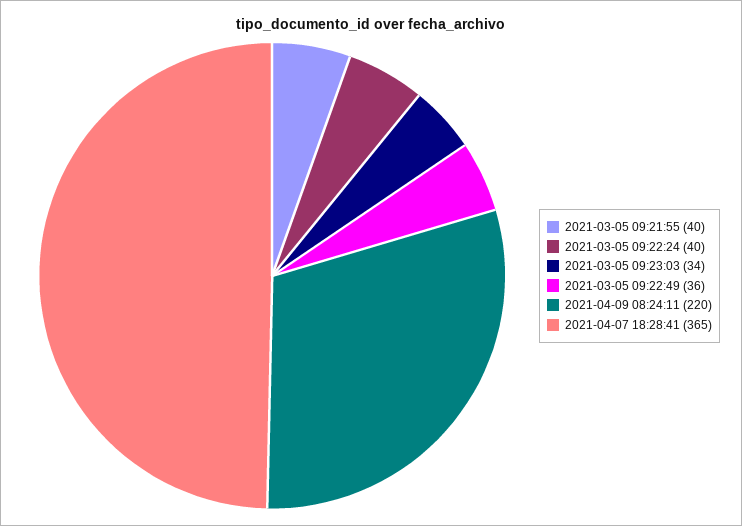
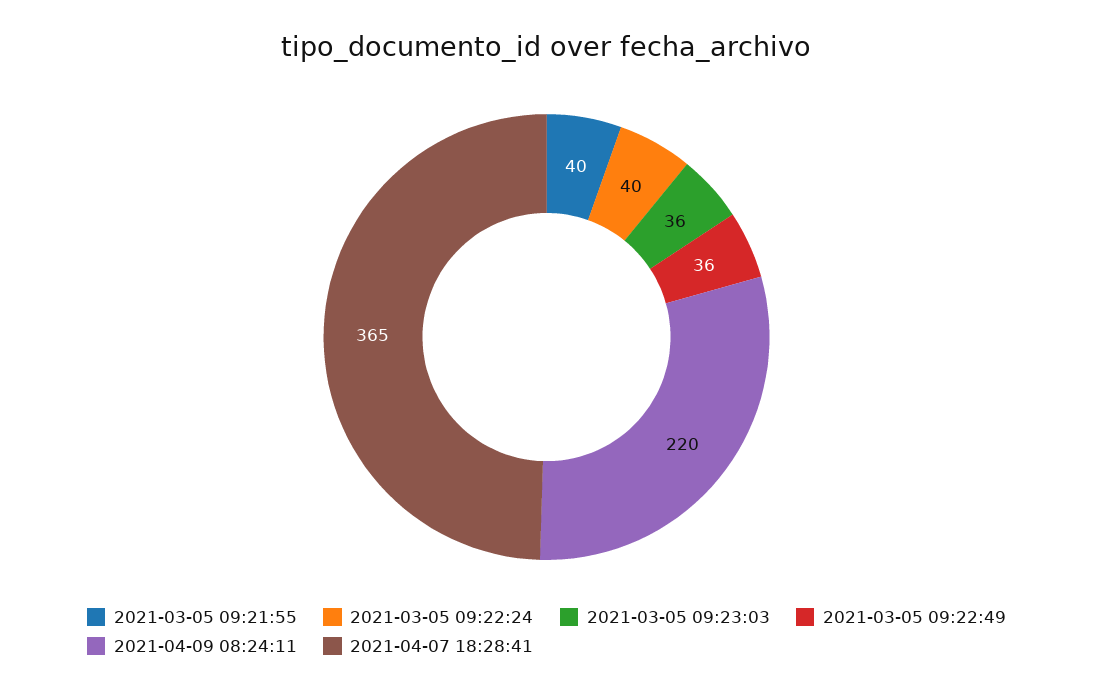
2021-03-05 09:23:03: 34 -> 36

